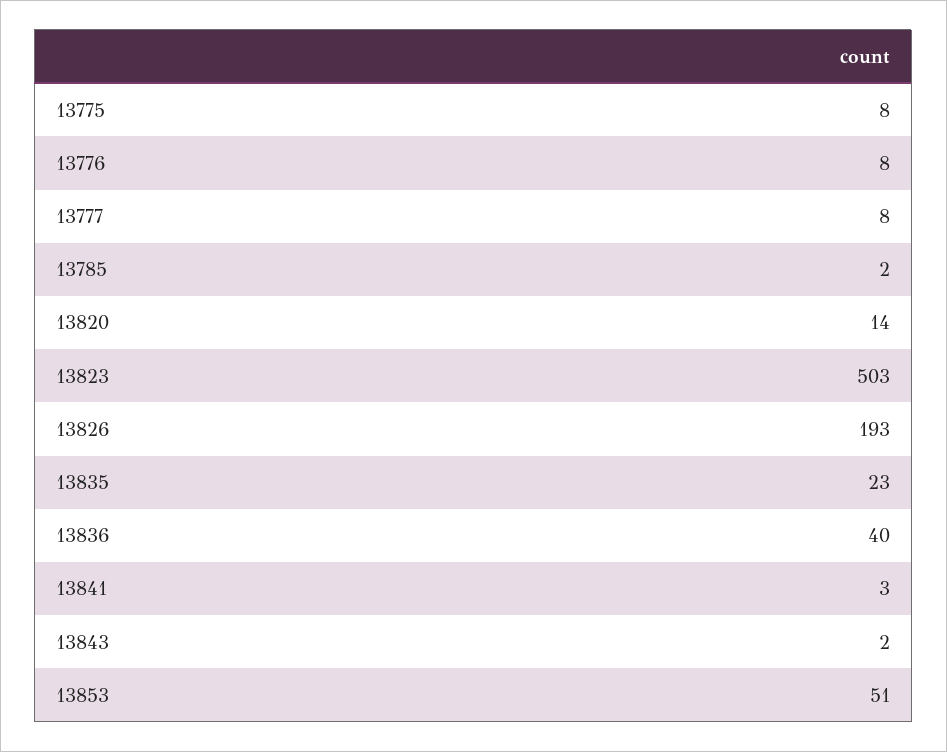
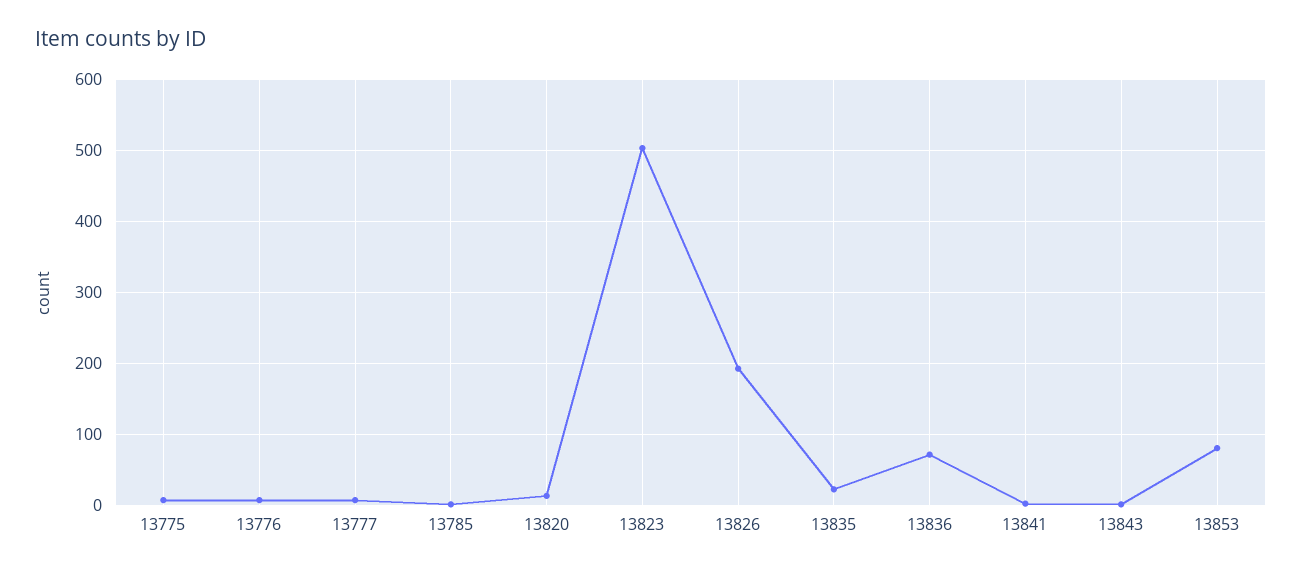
13836: 40 -> 70
13853: 51 -> 80

